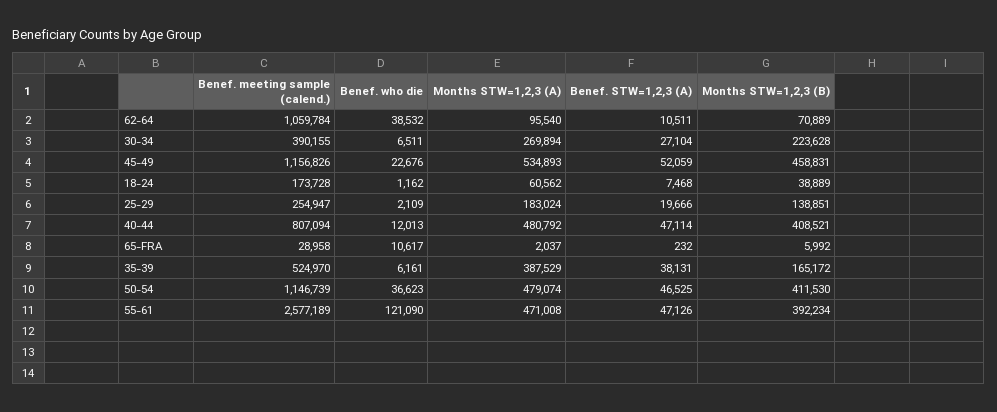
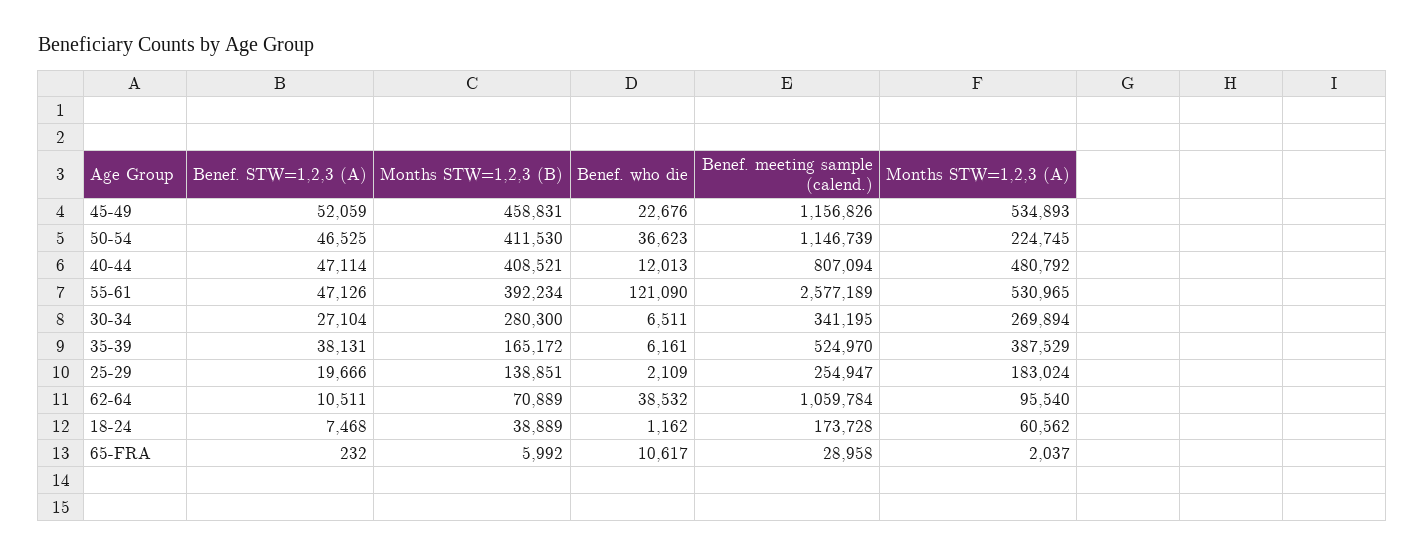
Benef. meeting sample (calend.), 30-34: 390155 -> 341195
Months STW=1,2,3 (B), 30-34: 223628 -> 280300
Months STW=1,2,3 (A), 50-54: 479074 -> 224745
Months STW=1,2,3 (A), 55-61: 471008 -> 530965

